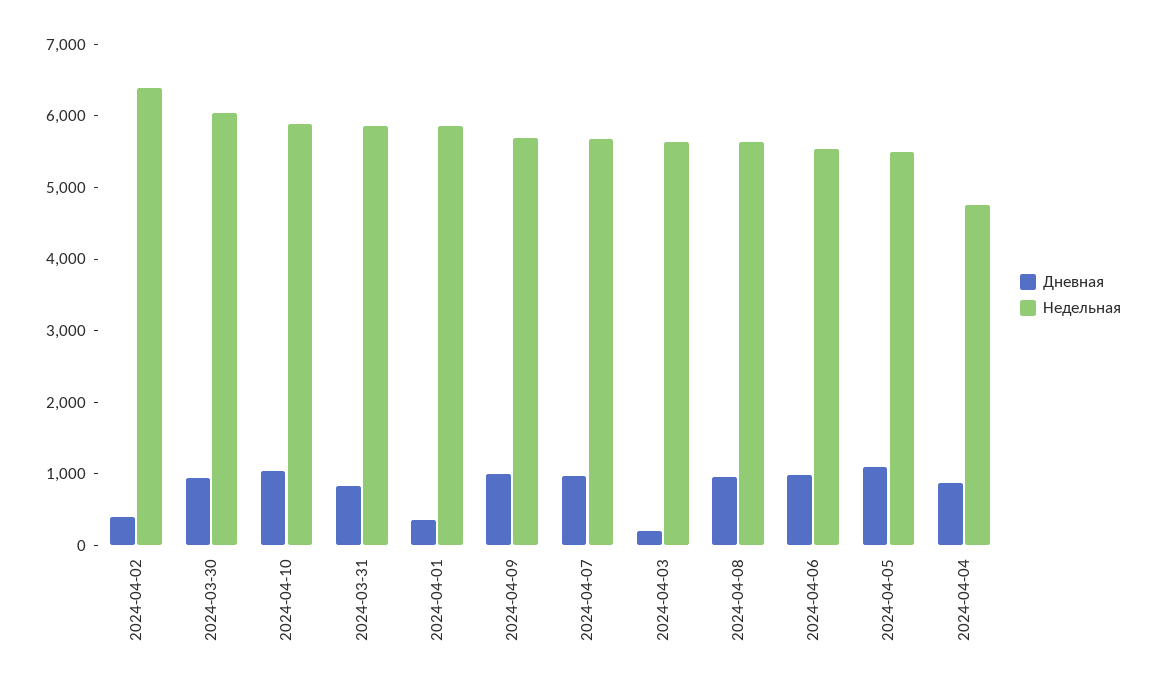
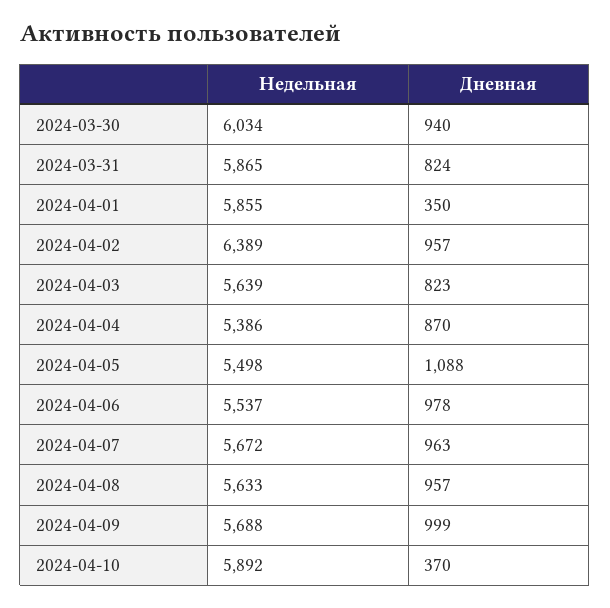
Дневная, 2024-04-02: 400 -> 957
Дневная, 2024-04-10: 1000 -> 370
Дневная, 2024-04-03: 200 -> 823
Недельная, 2024-04-04: 4800 -> 5386

